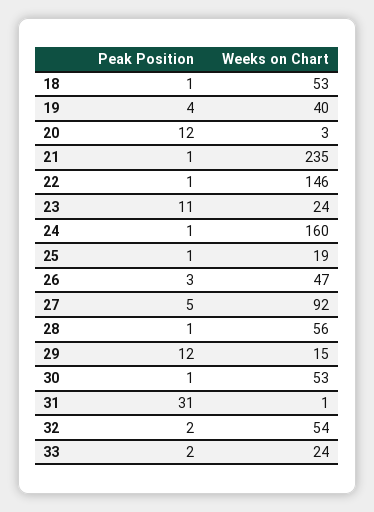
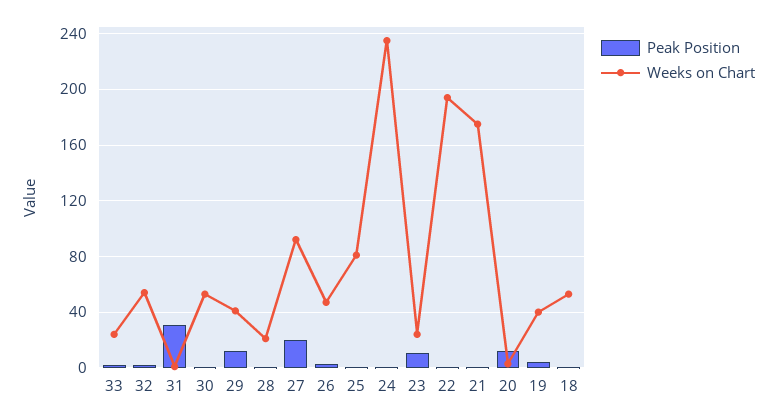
Weeks on Chart, 21: 235 -> 175
Weeks on Chart, 22: 146 -> 195
Weeks on Chart, 24: 160 -> 235
Weeks on Chart, 25: 19 -> 80
Peak Position, 27: 5 -> 20
Weeks on Chart, 28: 56 -> 20
Weeks on Chart, 29: 15 -> 40

